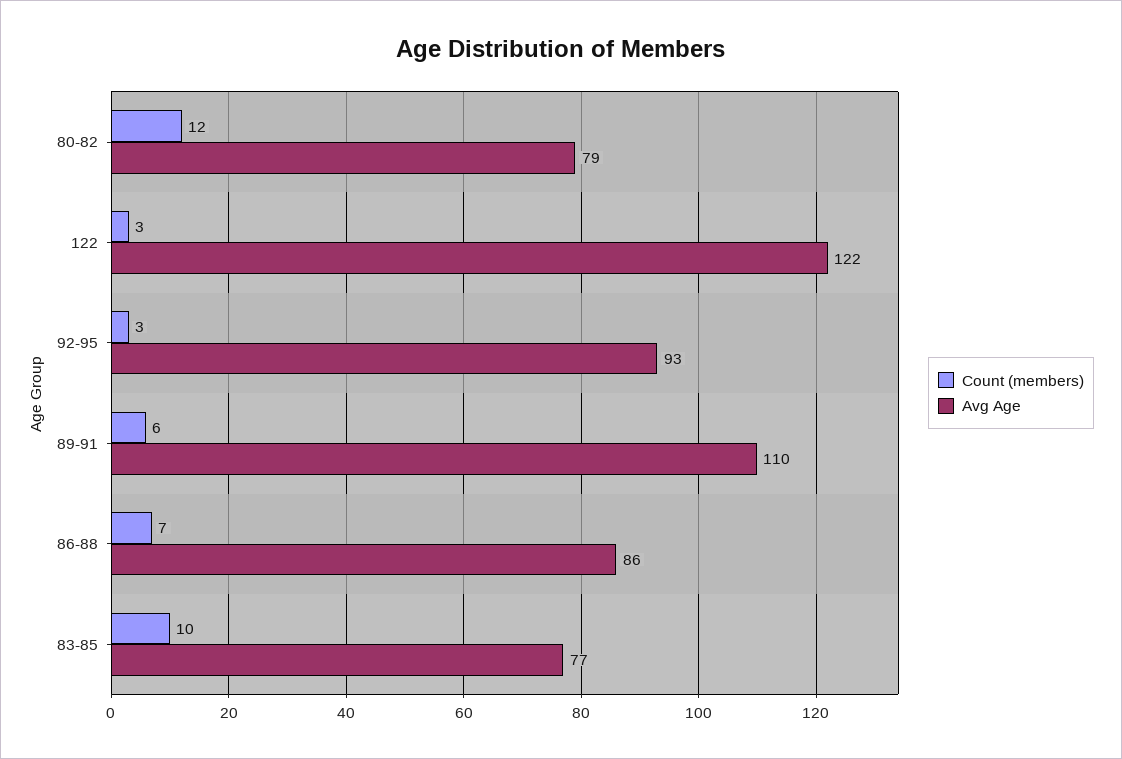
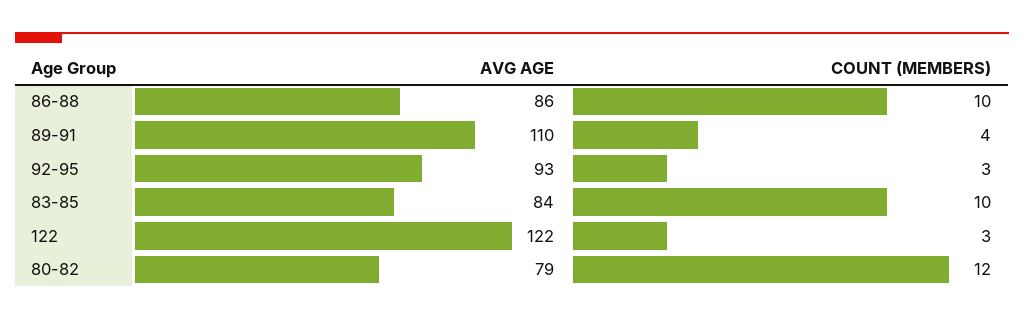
Count (members), 89-91: 6 -> 4
Count (members), 86-88: 7 -> 10
Avg Age, 83-85: 77 -> 84

